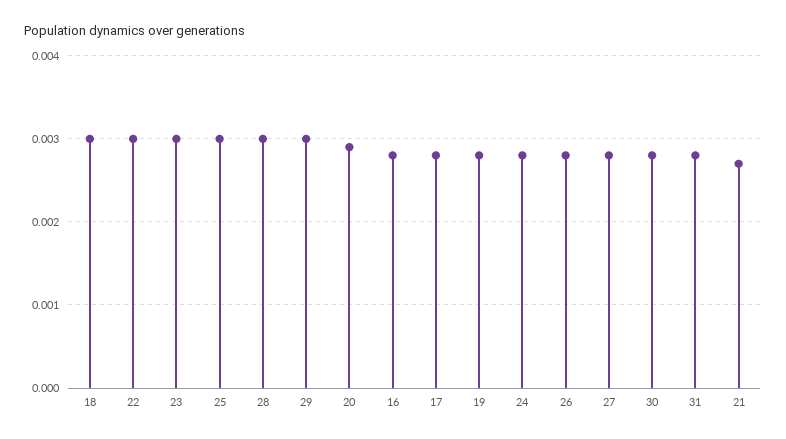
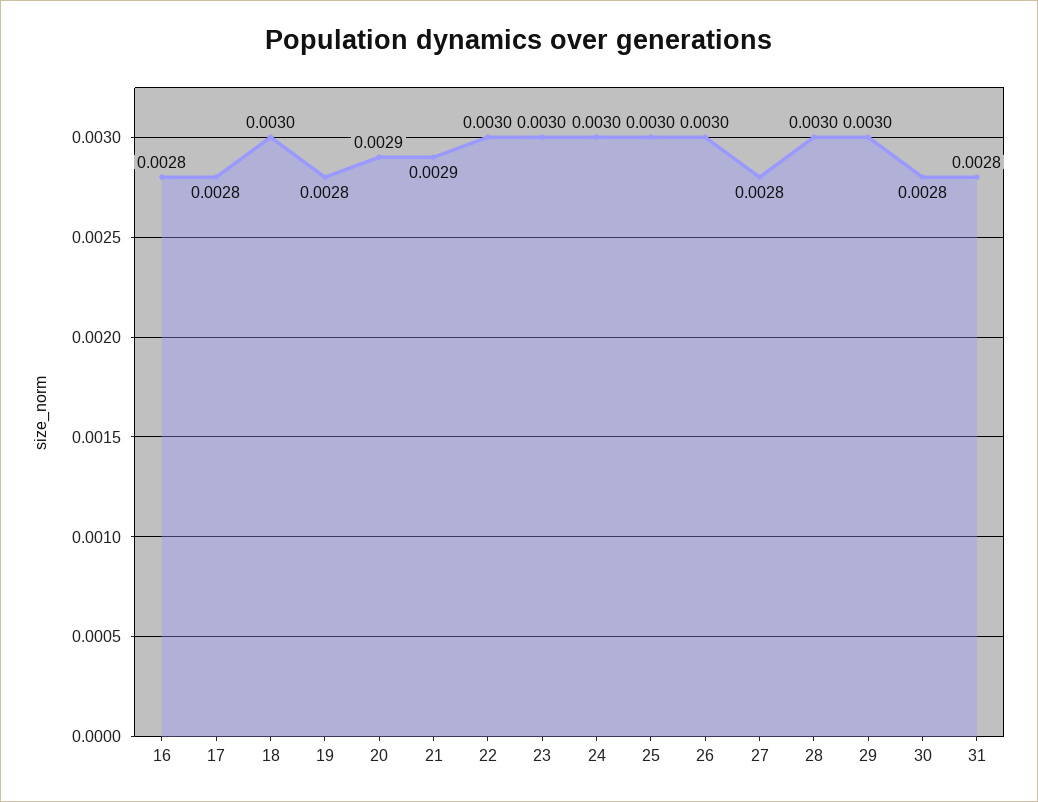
24: 0.0028 -> 0.003
26: 0.0028 -> 0.003
21: 0.0027 -> 0.0029

